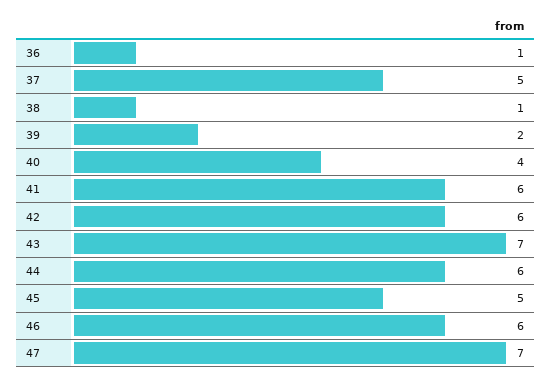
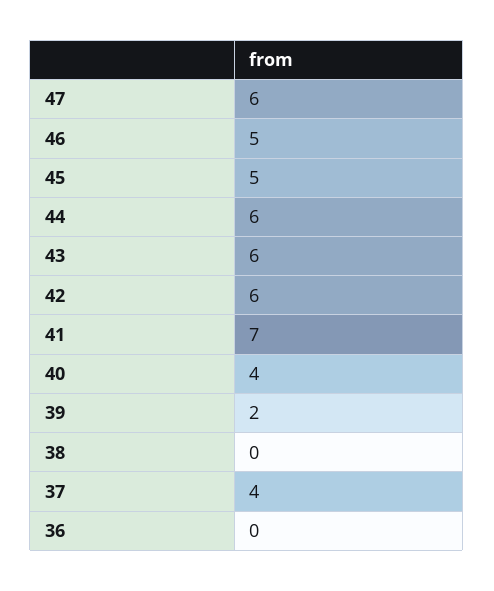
36: 1 -> 0
37: 5 -> 4
38: 1 -> 0
41: 6 -> 7
43: 7 -> 6
46: 6 -> 5
47: 7 -> 6

